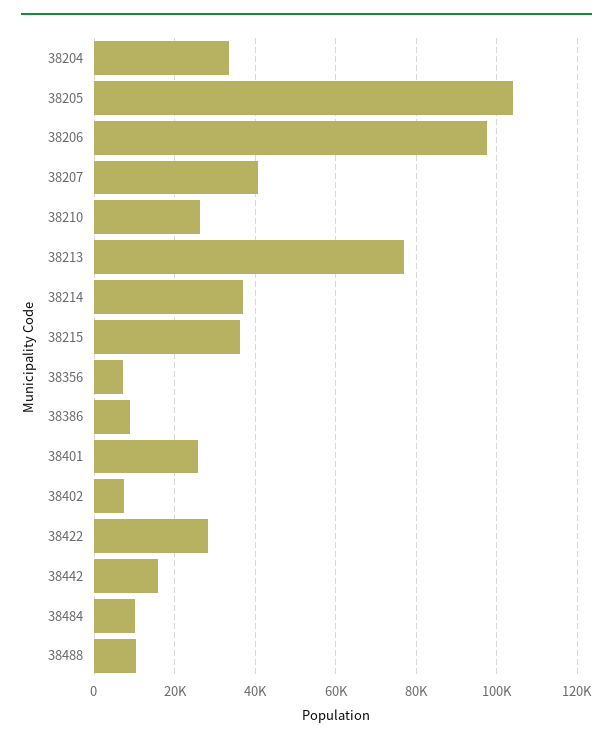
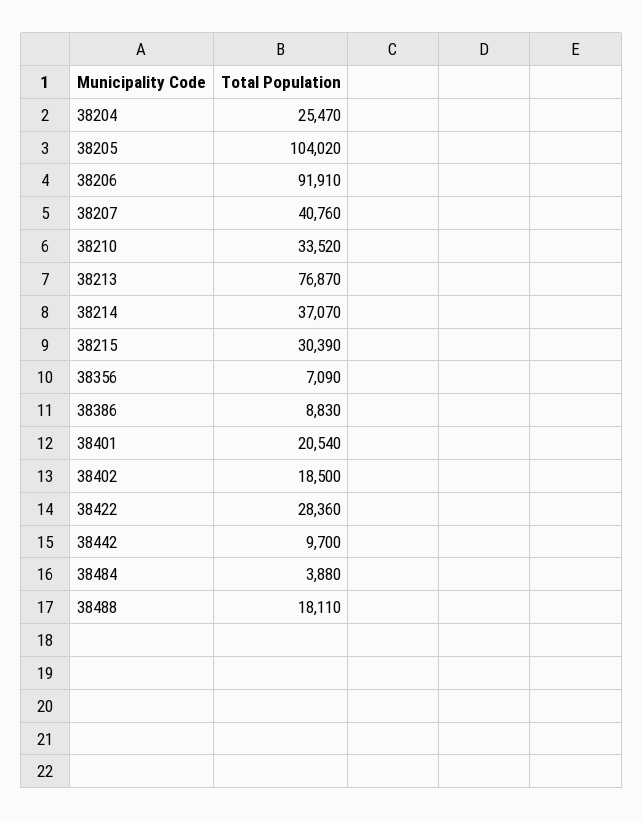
38204: 34000 -> 25470
38206: 98000 -> 91910
38210: 26000 -> 33520
38215: 36000 -> 30390
38401: 26000 -> 20540
38402: 8000 -> 18500
38442: 16000 -> 9700
38484: 10000 -> 3880
38488: 10000 -> 18110

